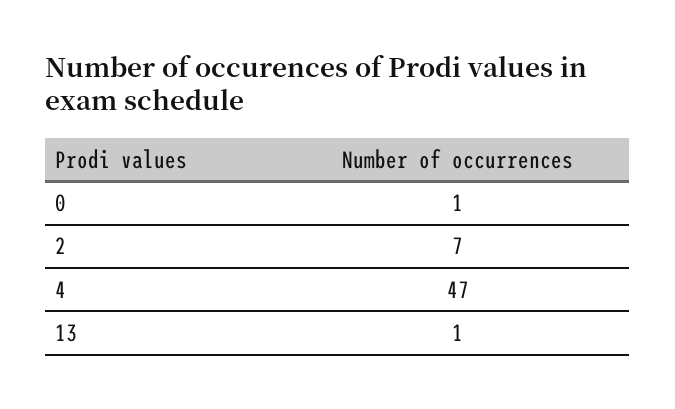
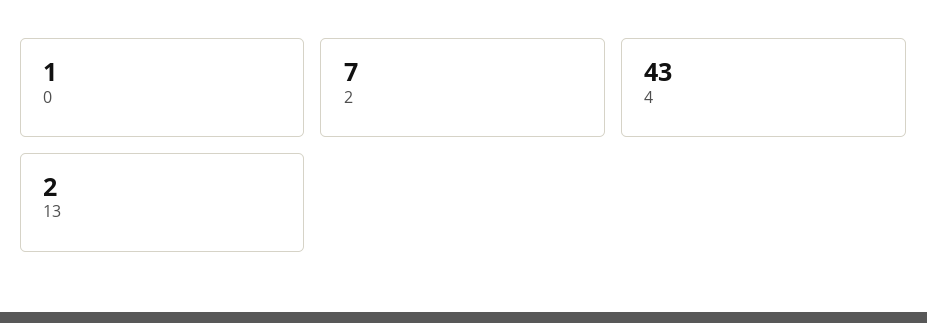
4: 47 -> 43
13: 1 -> 2

